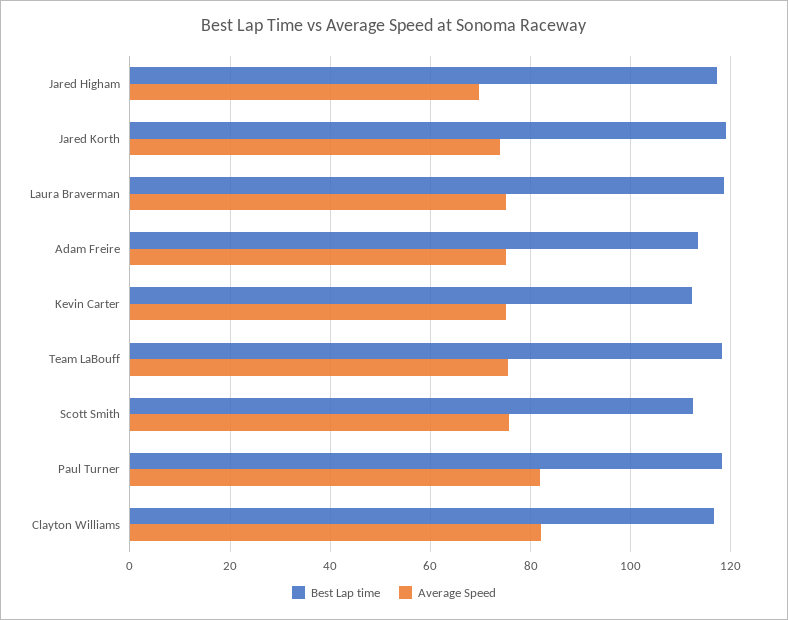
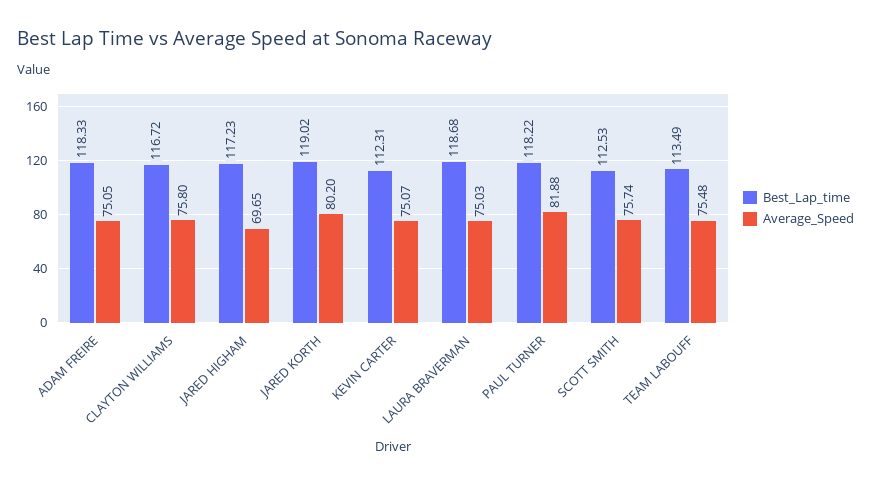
Average Speed, Jared Korth: 74 -> 80.2
Best Lap time, Adam Freire: 114 -> 118.33
Best Lap time, Team LaBouff: 118 -> 113.49
Average Speed, Clayton Williams: 82 -> 75.8

